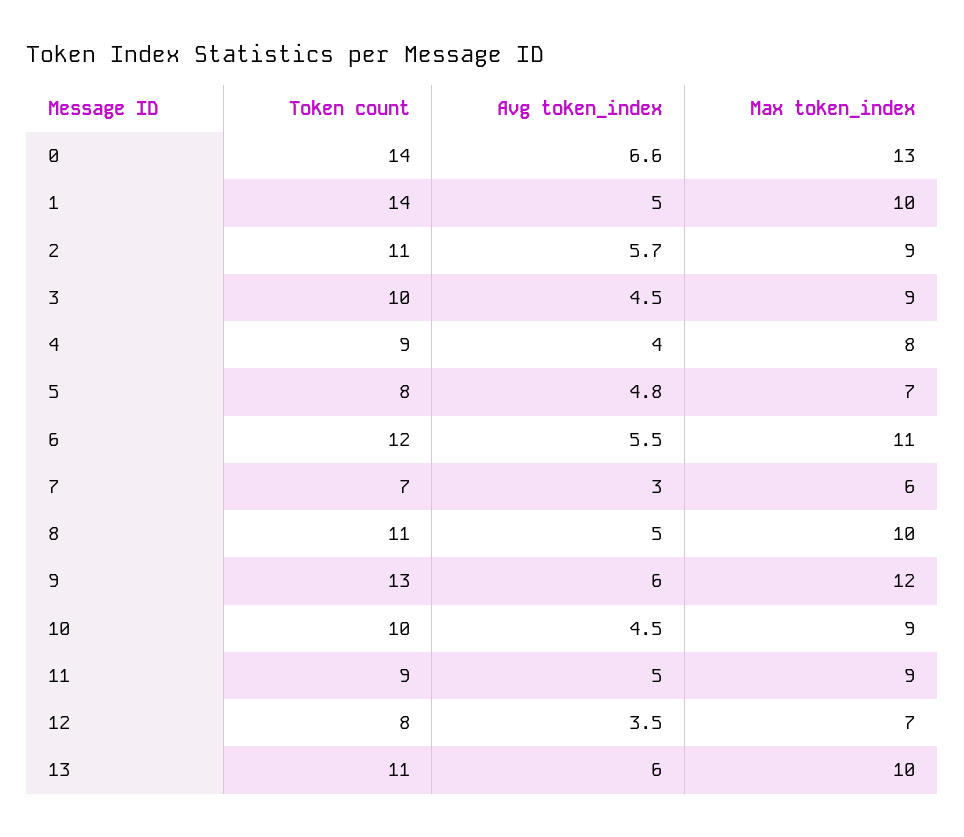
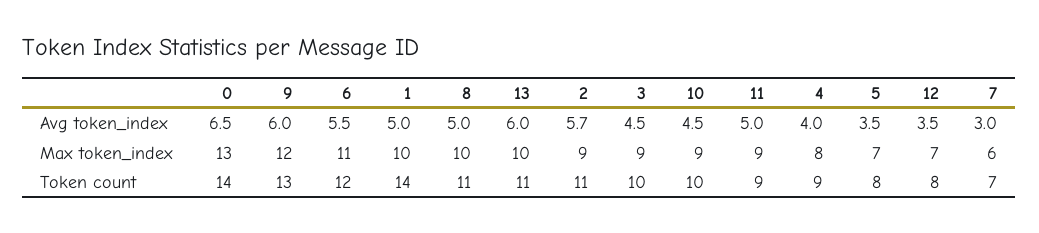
Avg token_index, 0: 6.6 -> 6.5
Avg token_index, 5: 4.8 -> 3.5

